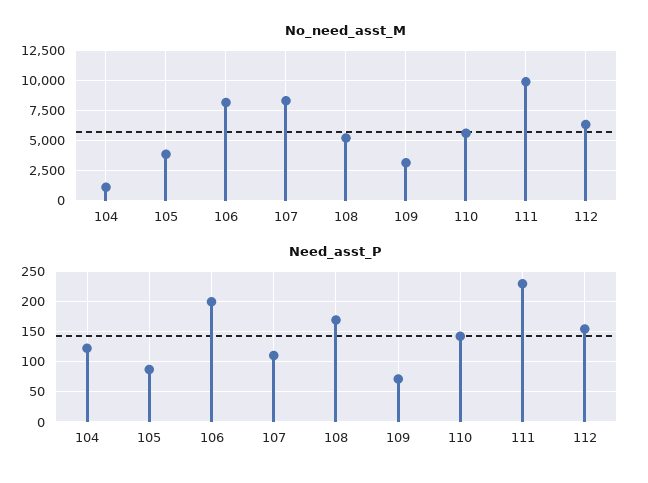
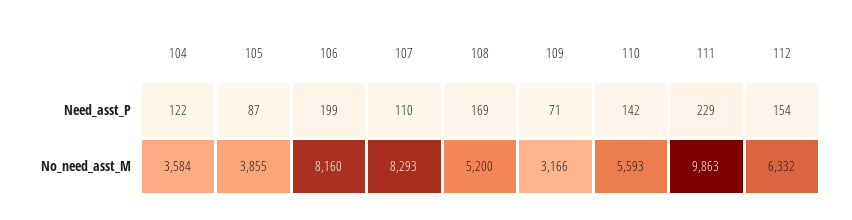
No_need_asst_M, 104: 1000 -> 3584

